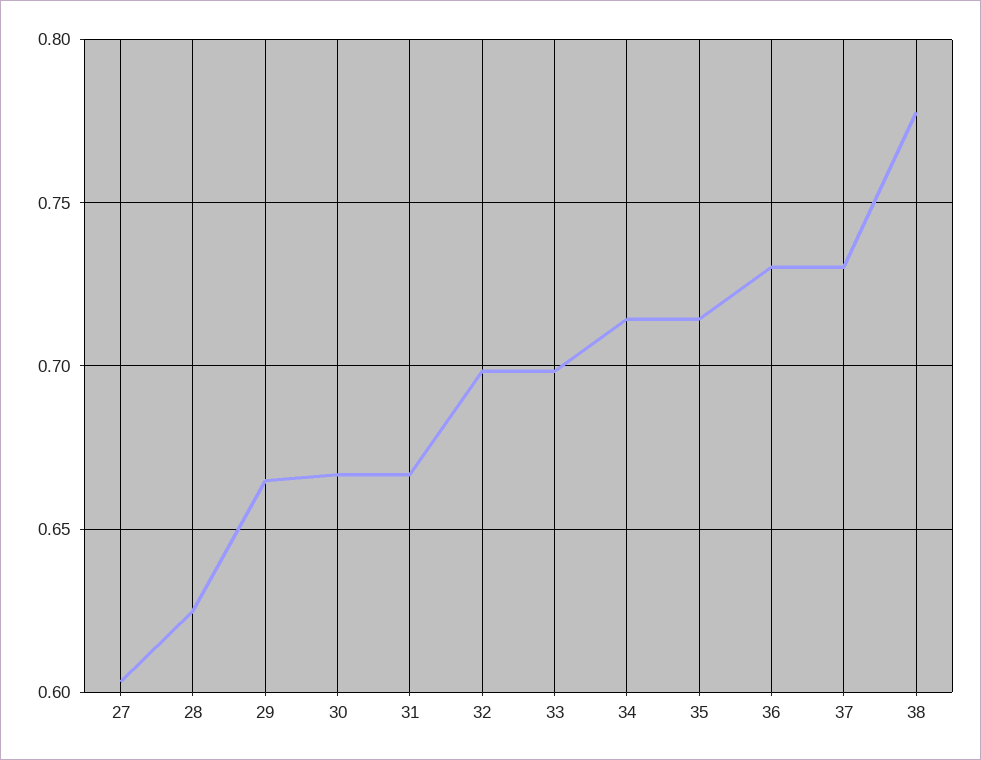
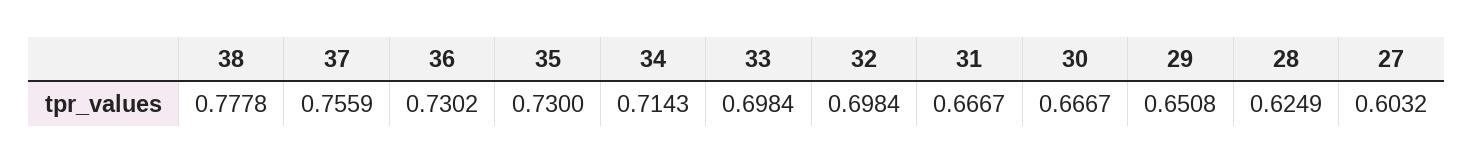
29: 0.665 -> 0.6508
35: 0.715 -> 0.73
37: 0.73 -> 0.7559

